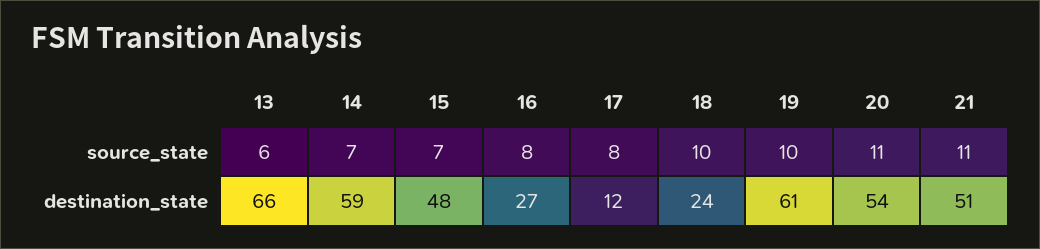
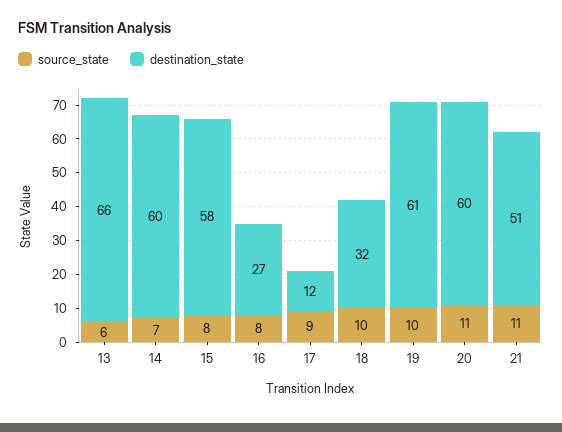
source_state, 15: 7 -> 8
source_state, 17: 8 -> 9
destination_state, 14: 59 -> 60
destination_state, 15: 48 -> 58
destination_state, 18: 24 -> 32
destination_state, 20: 54 -> 60

